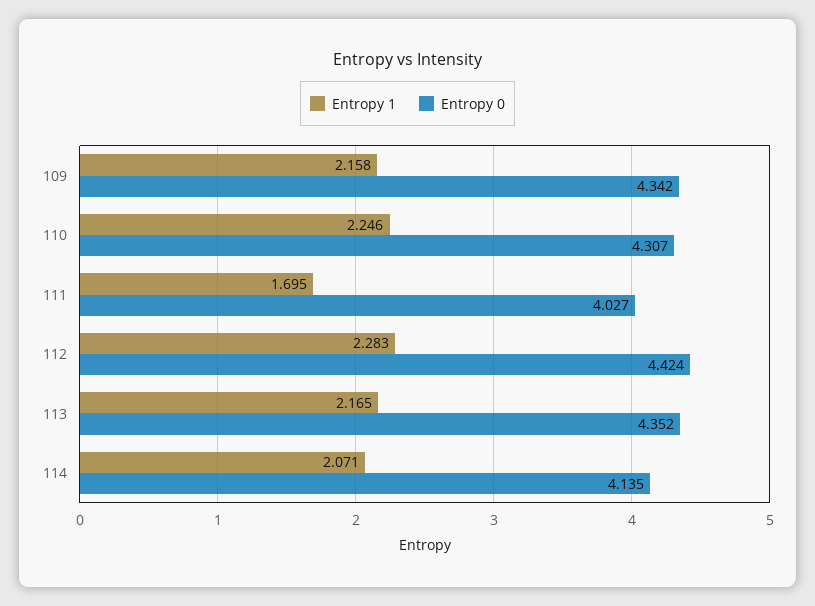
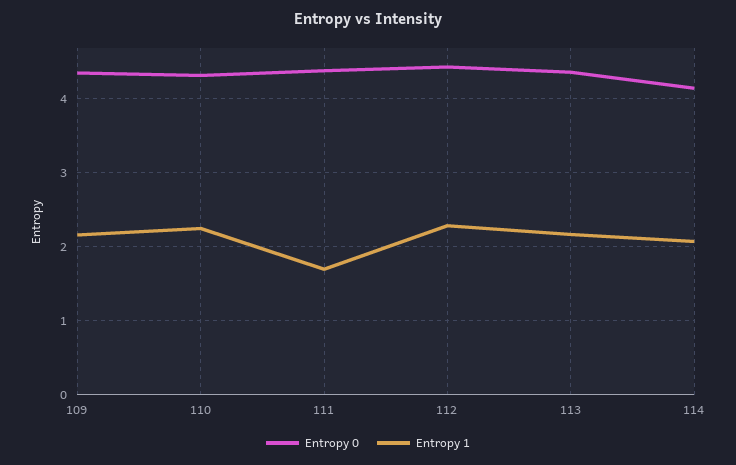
Entropy 0, 111: 4.027 -> 4.4

